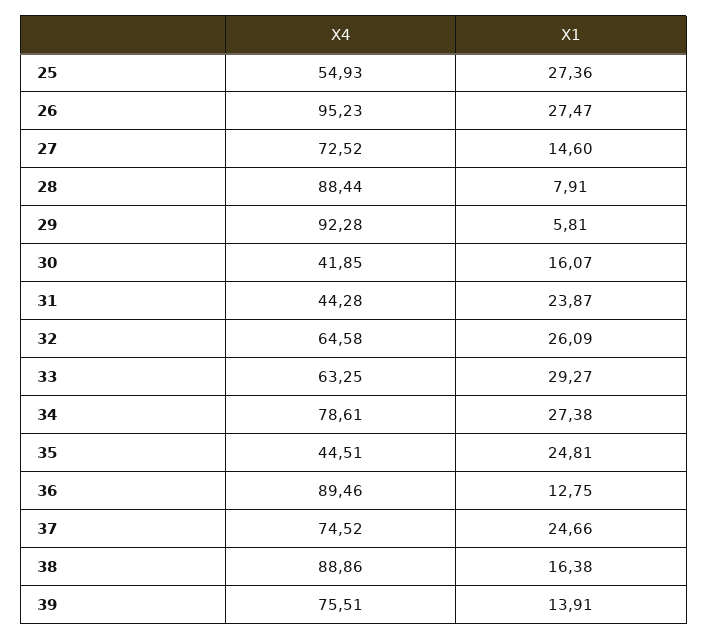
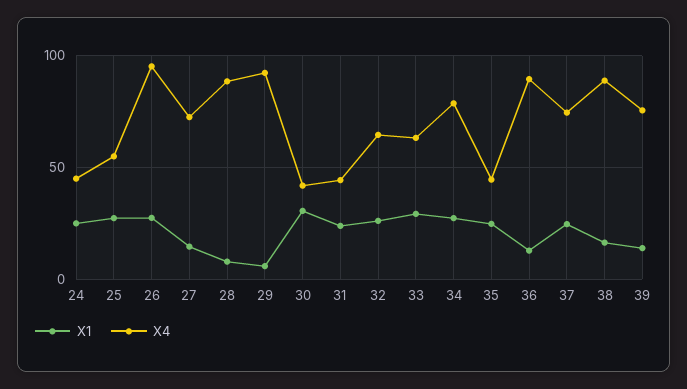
X1, 30: 16.07 -> 30
X1, 24: none -> 25
X4, 24: none -> 45

